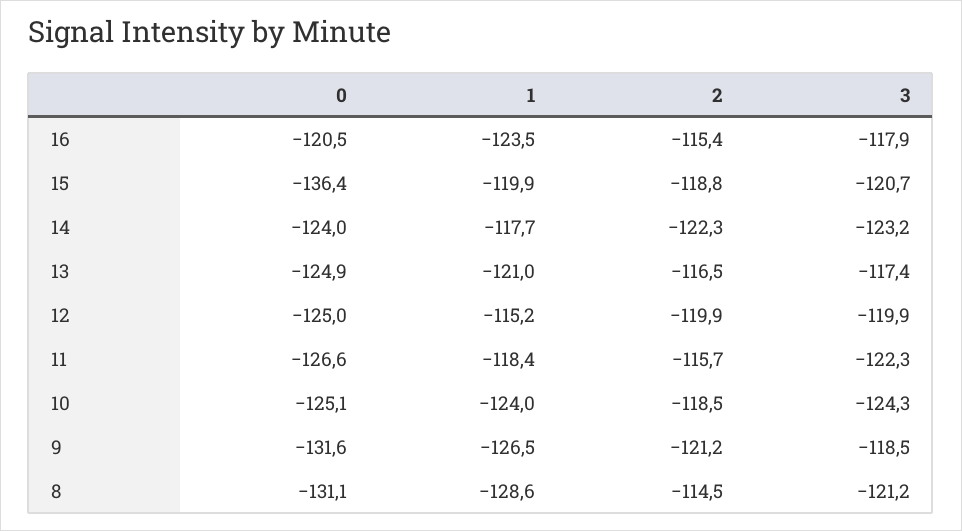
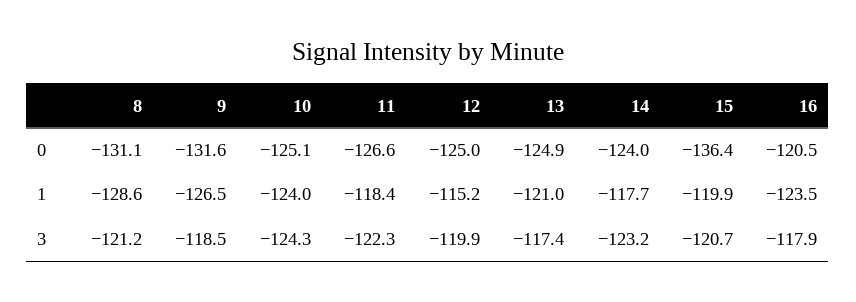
2, 16: -115.4 -> none
2, 15: -118.8 -> none
2, 14: -122.3 -> none
2, 13: -116.5 -> none
2, 12: -119.9 -> none
2, 11: -115.7 -> none
2, 10: -118.5 -> none
2, 9: -121.2 -> none
2, 8: -114.5 -> none

